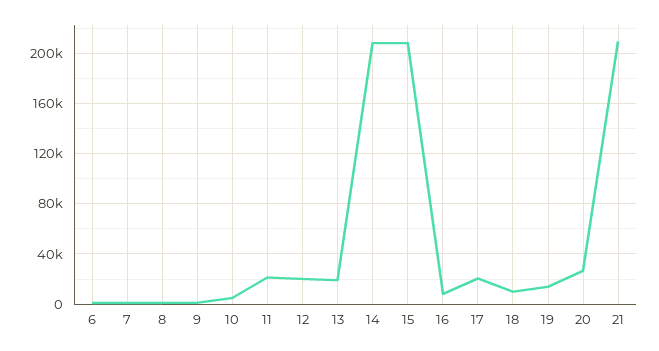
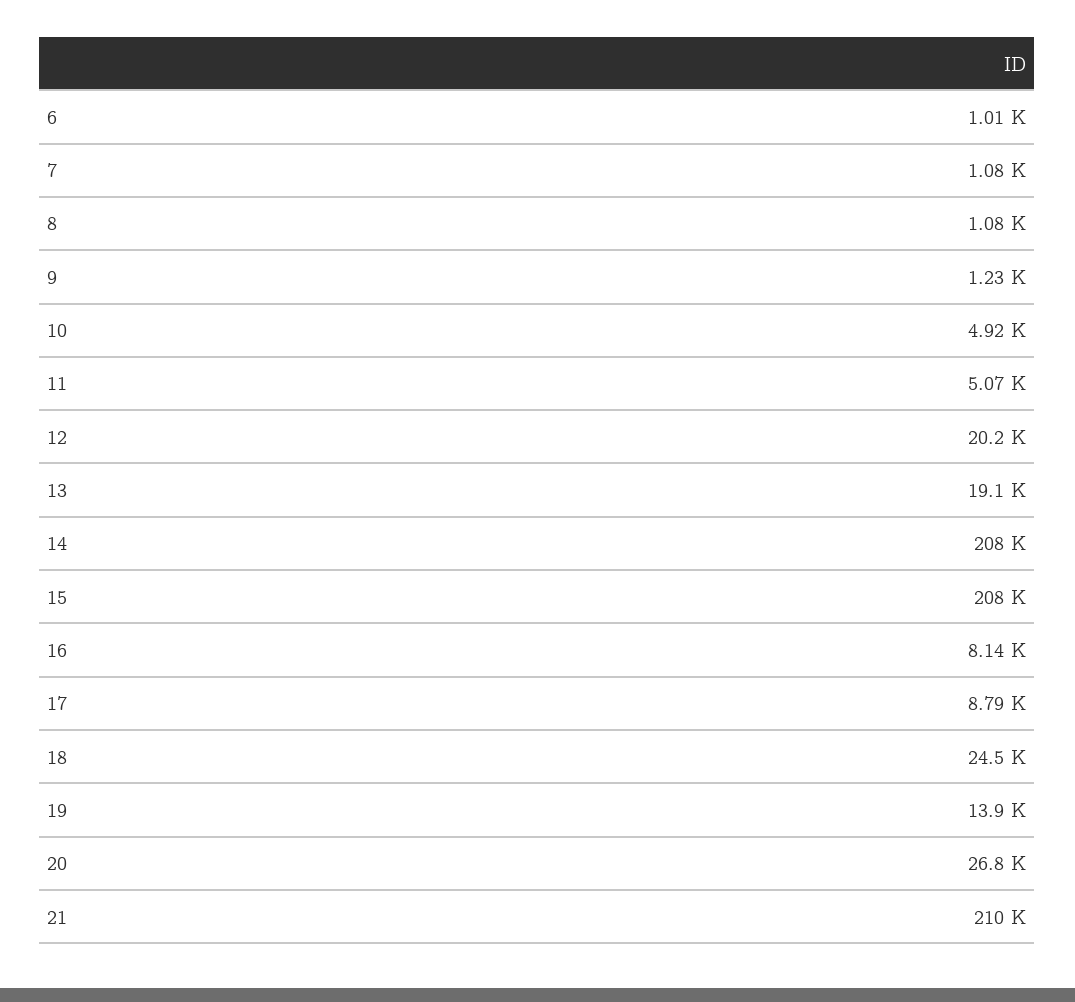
11: 20000 -> 5070
17: 20000 -> 8790
18: 10000 -> 24500

